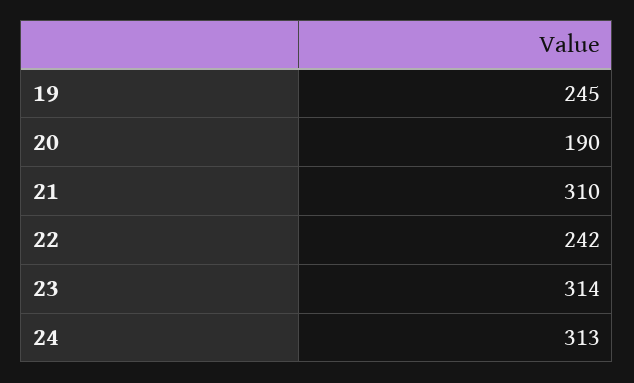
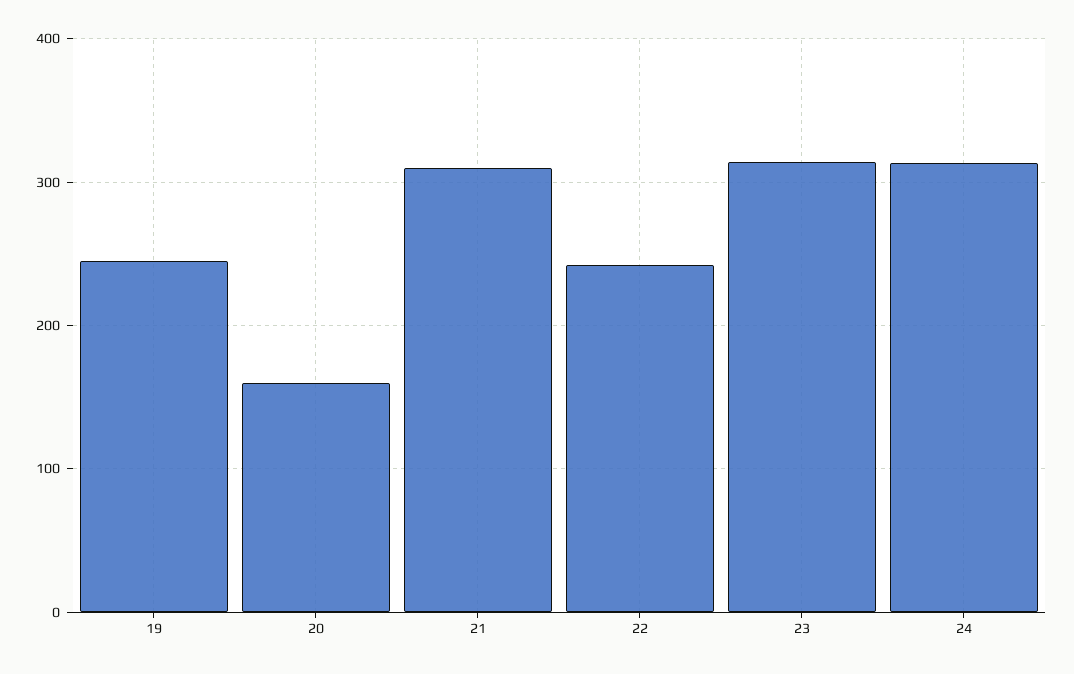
20: 190 -> 160

